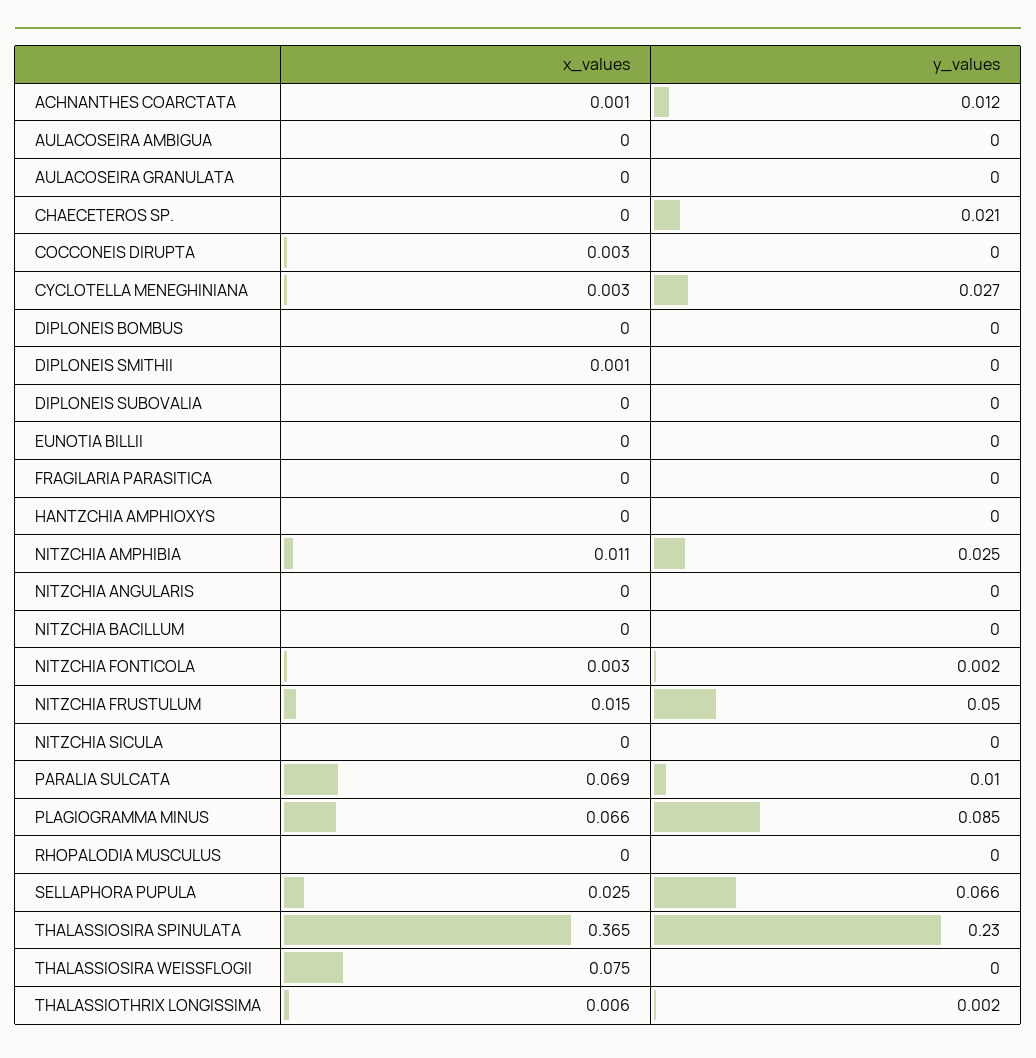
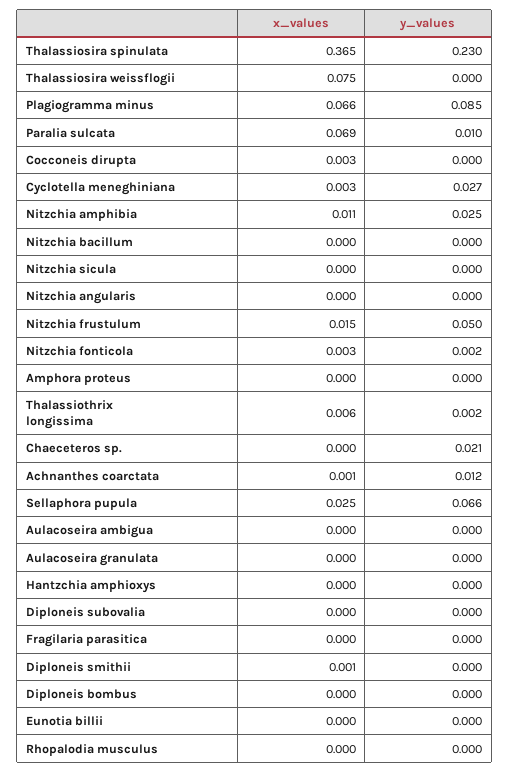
x_values, Amphora proteus: none -> 0
y_values, Amphora proteus: none -> 0

